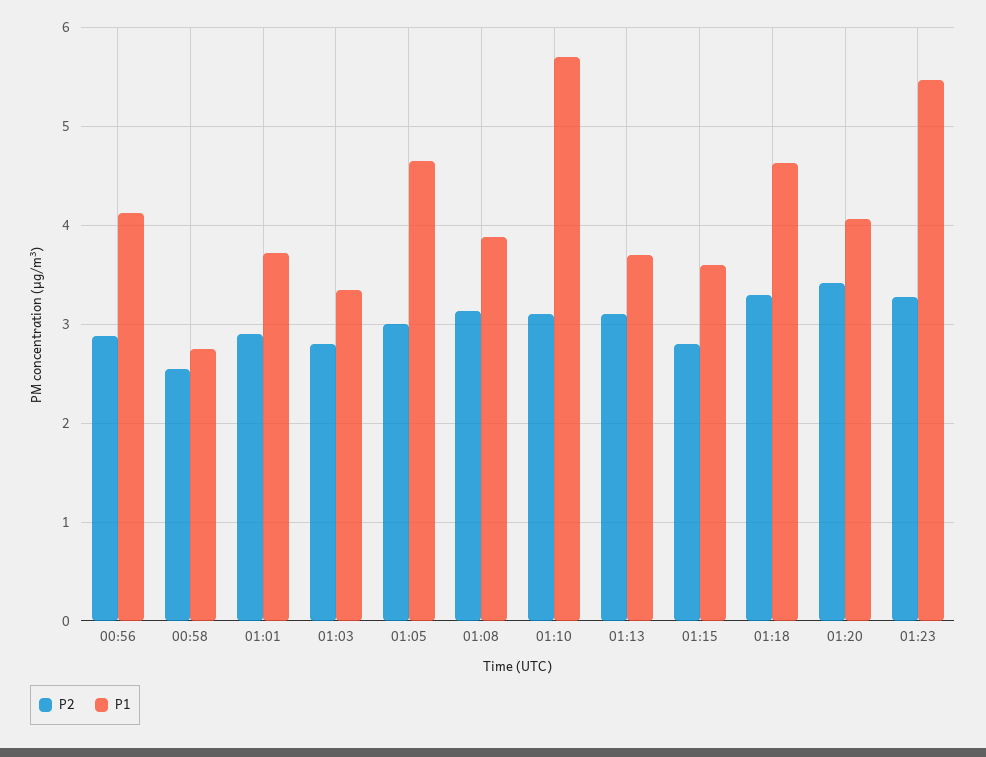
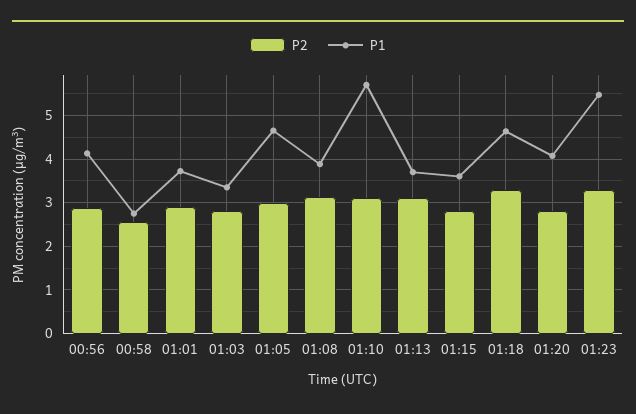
P2, 01:20: 3.4 -> 2.8

